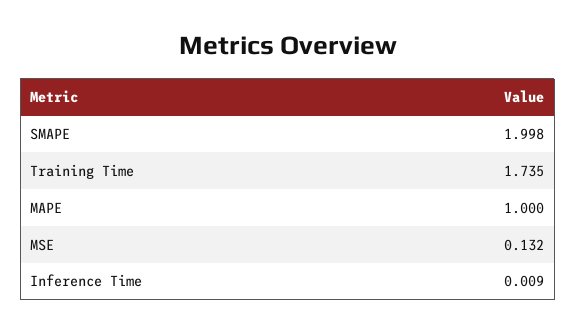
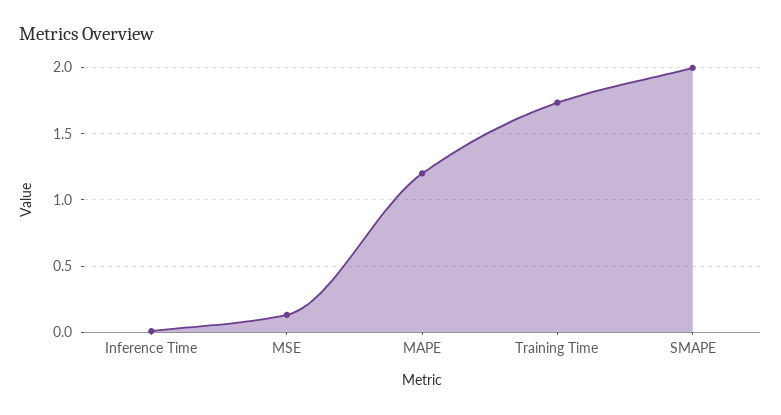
MAPE: 1 -> 1.2

